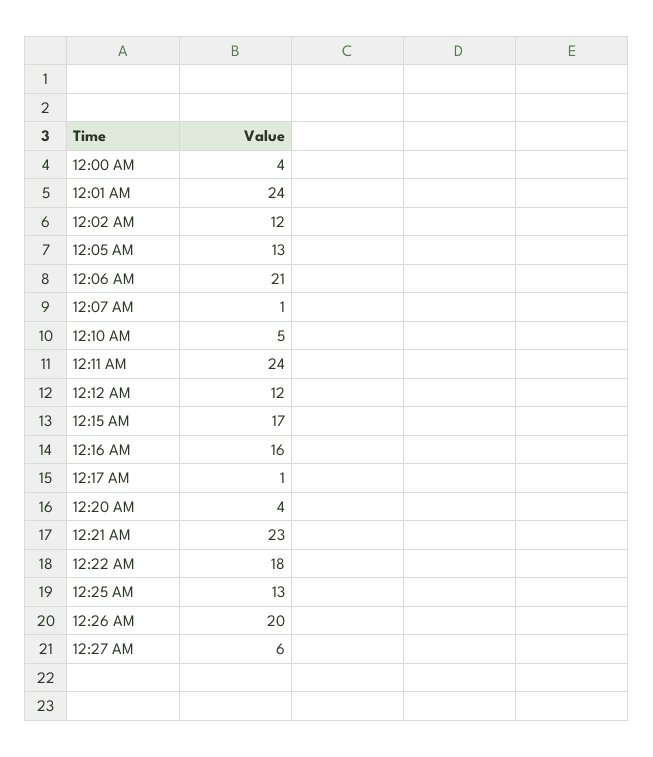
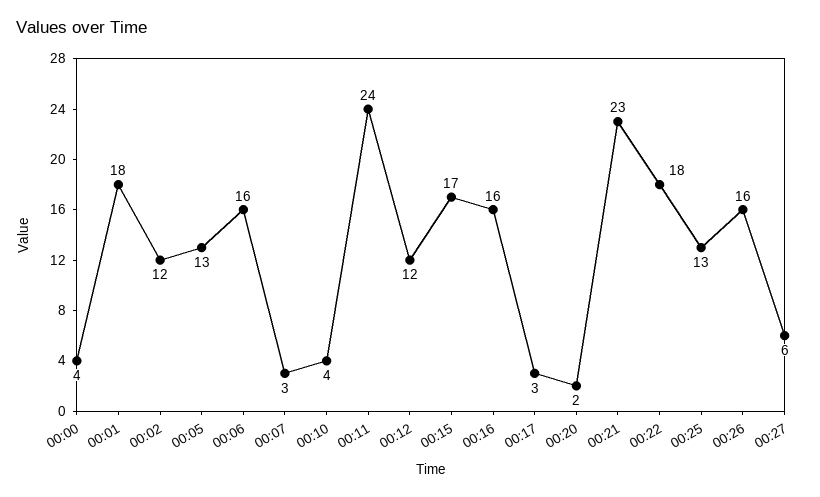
12:01 AM: 24 -> 18
12:06 AM: 21 -> 16
12:07 AM: 1 -> 3
12:10 AM: 5 -> 4
12:17 AM: 1 -> 3
12:20 AM: 4 -> 2
12:26 AM: 20 -> 16

